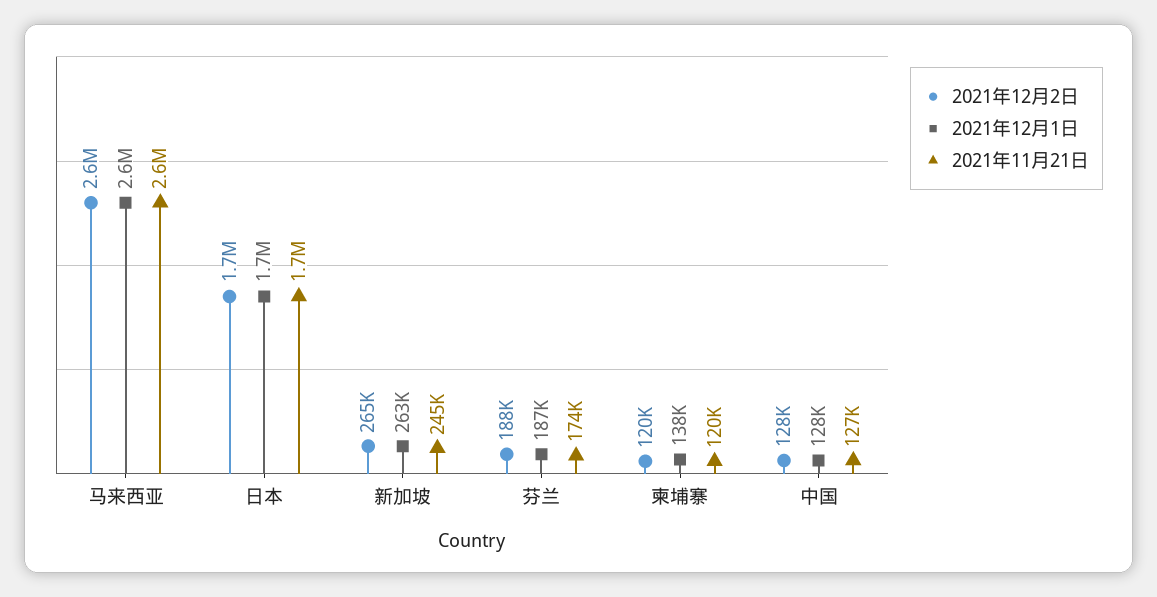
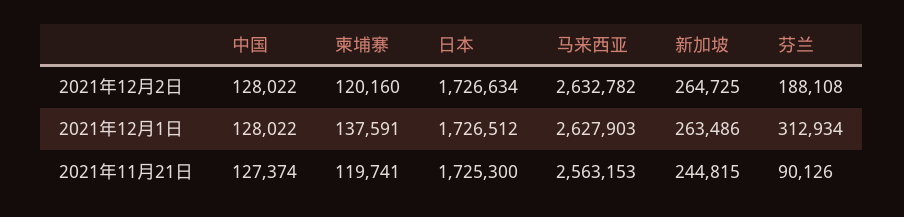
2021年12月1日, 芬兰: 187000 -> 312934
2021年11月21日, 芬兰: 174000 -> 90126

